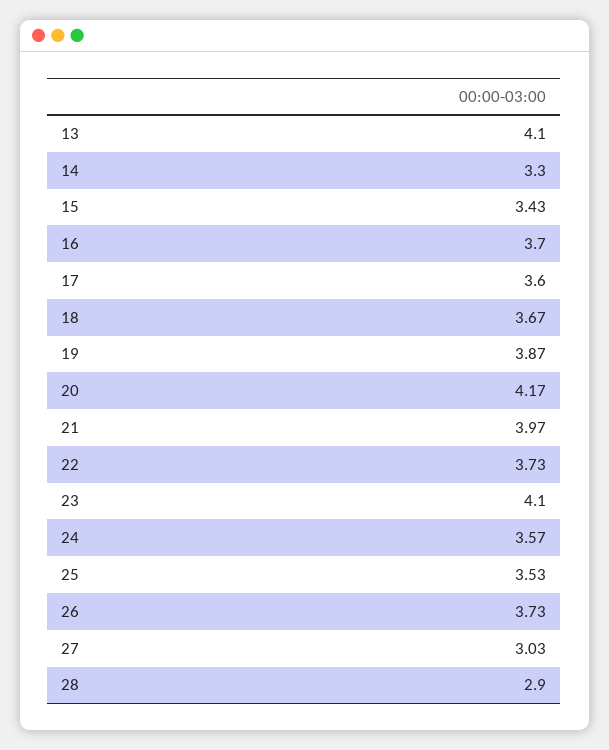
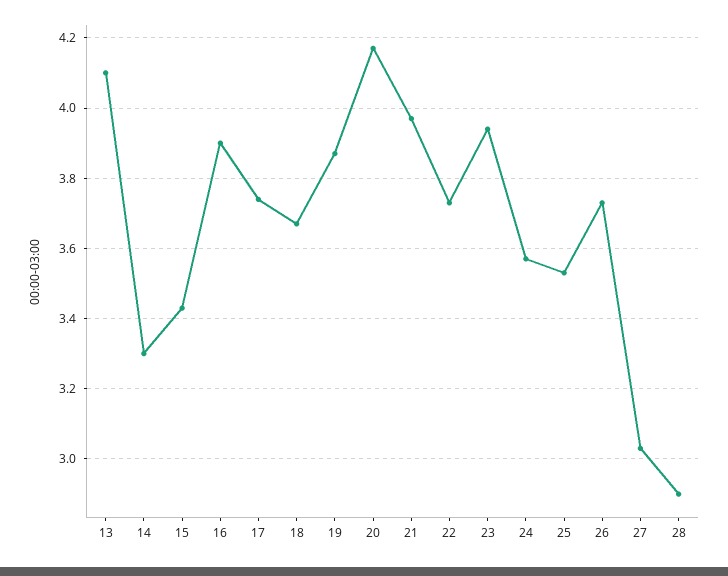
16: 3.7 -> 3.9
17: 3.6 -> 3.75
23: 4.1 -> 3.95

